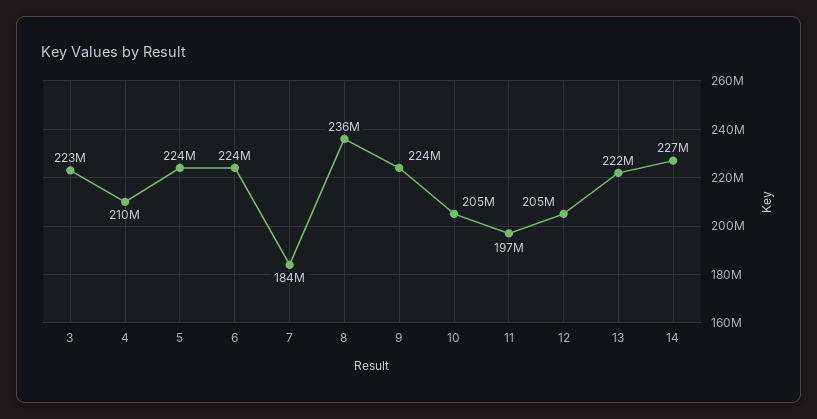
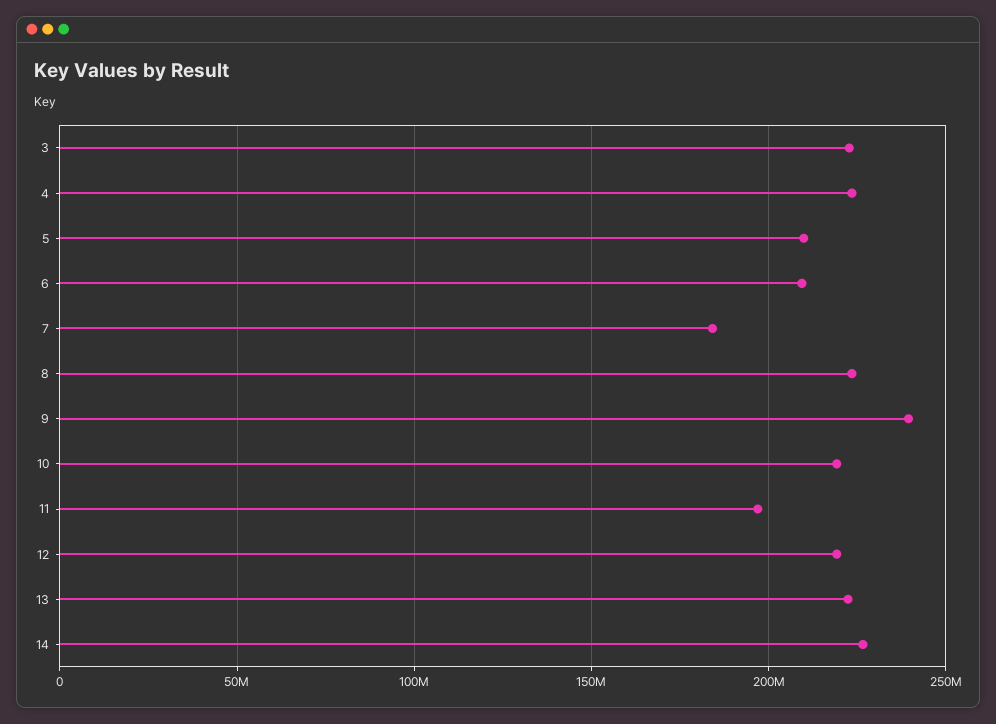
4: 210000000 -> 225000000
5: 224000000 -> 210000000
6: 224000000 -> 210000000
8: 236000000 -> 225000000
9: 224000000 -> 240000000
10: 205000000 -> 220000000
12: 205000000 -> 220000000

